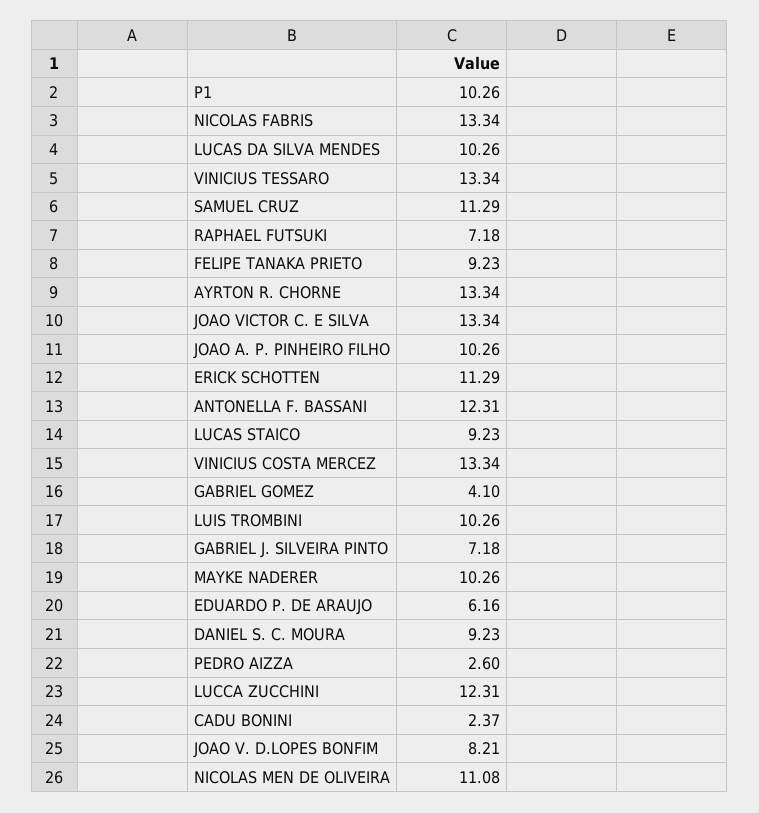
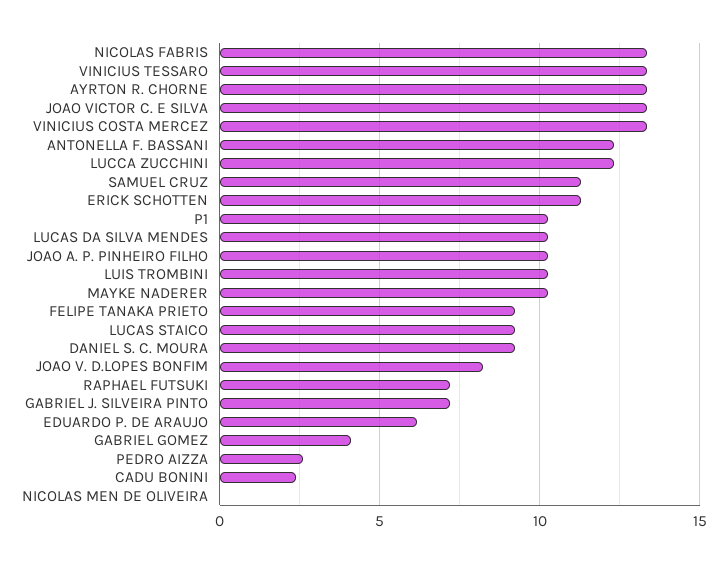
NICOLAS MEN DE OLIVEIRA: 11.08 -> 0

